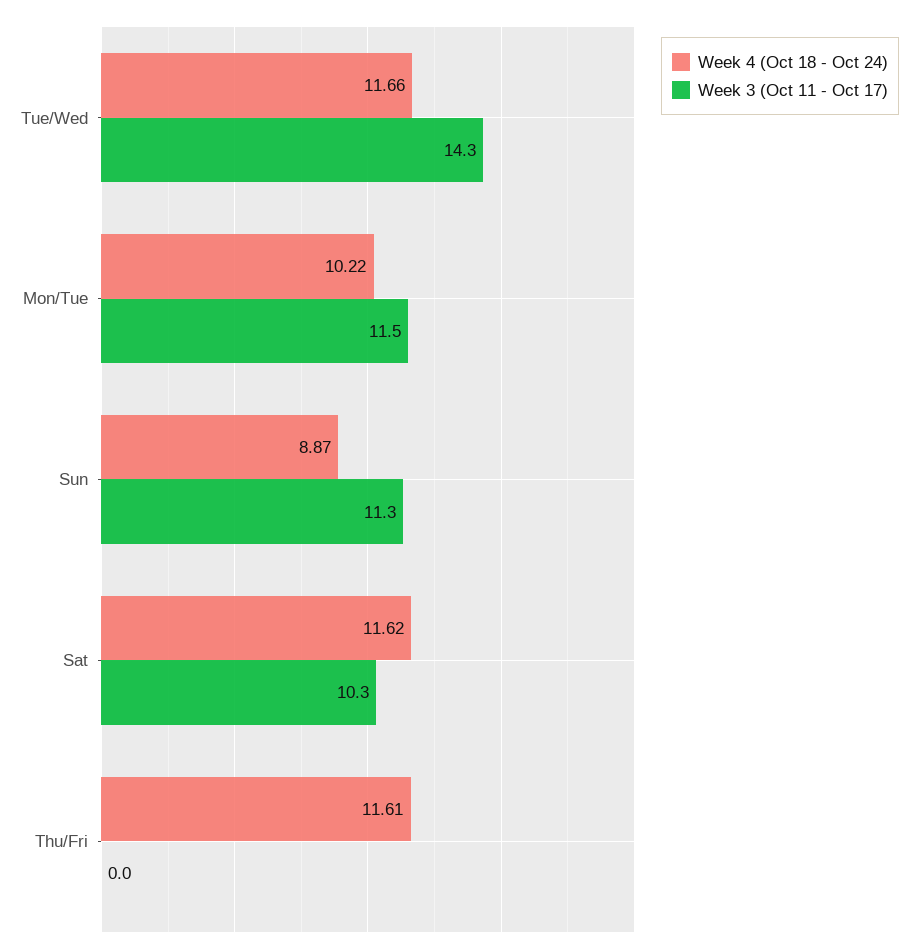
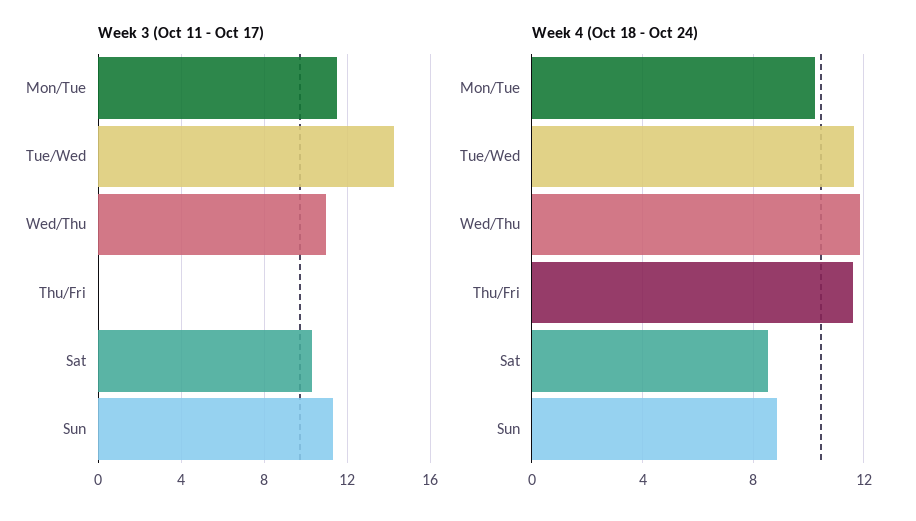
Week 4 (Oct 18 - Oct 24), Sat: 11.62 -> 8.5
Week 3 (Oct 11 - Oct 17), Wed/Thu: none -> 11
Week 4 (Oct 18 - Oct 24), Wed/Thu: none -> 12

